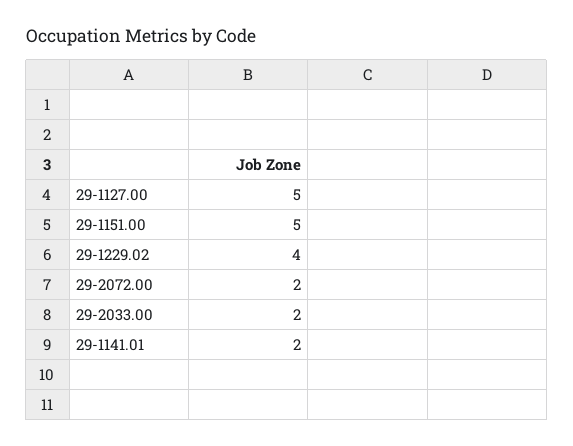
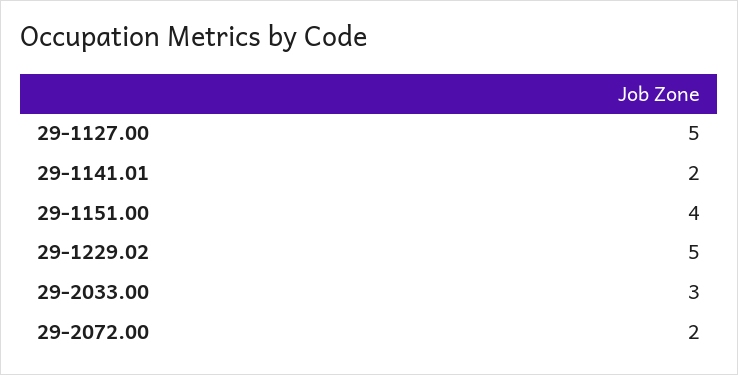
29-1151.00: 5 -> 4
29-1229.02: 4 -> 5
29-2033.00: 2 -> 3

